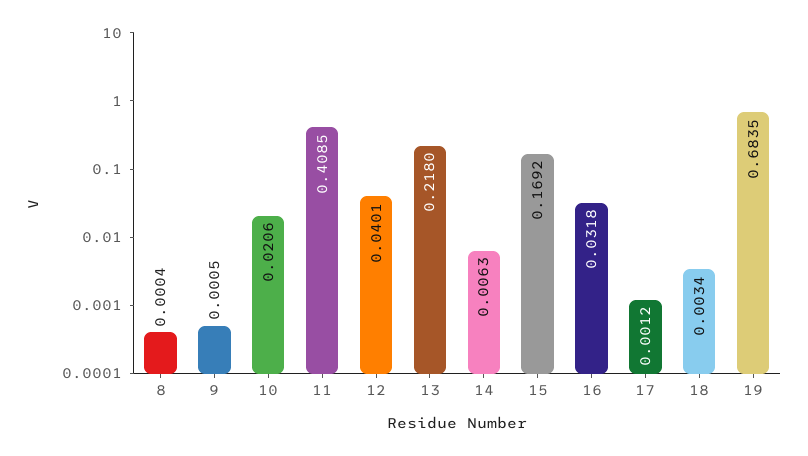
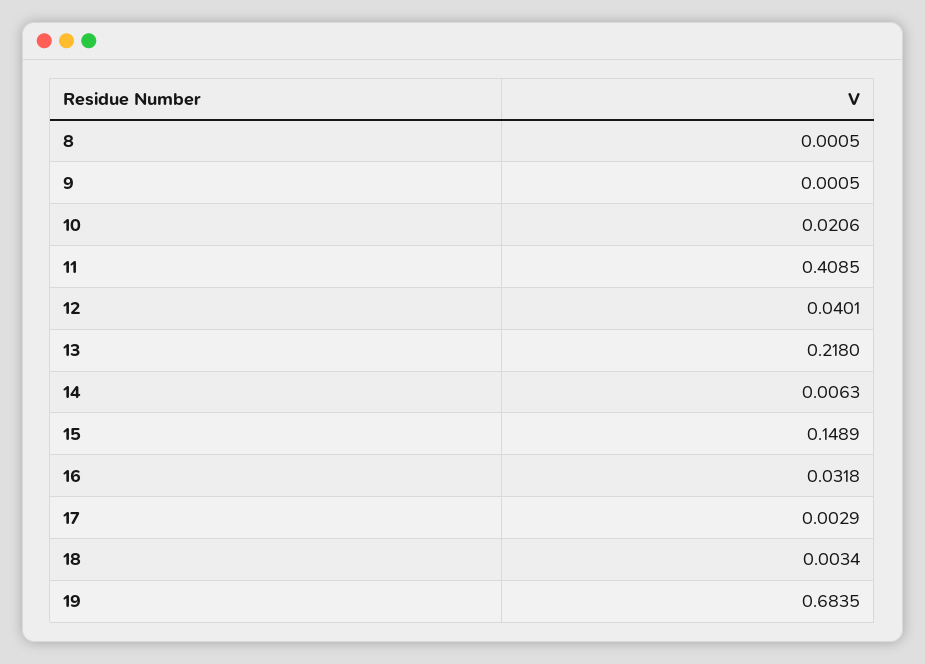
8: 0.0004 -> 0.0005
15: 0.1692 -> 0.1489
17: 0.0012 -> 0.0029

